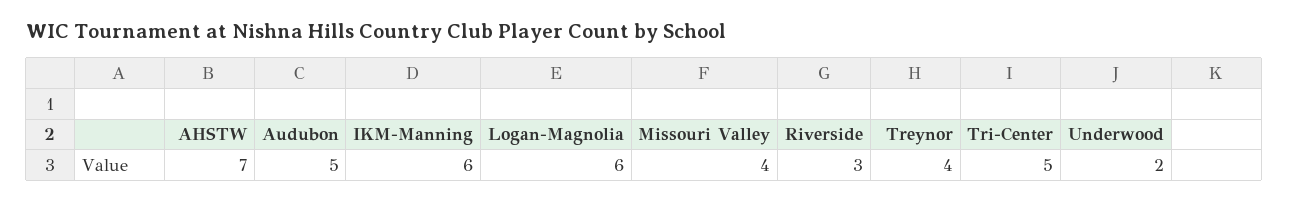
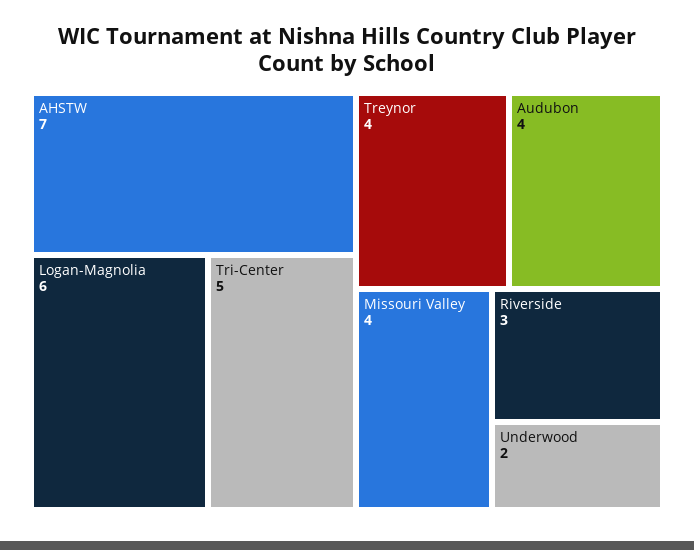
Audubon: 5 -> 4
IKM-Manning: 6 -> none

